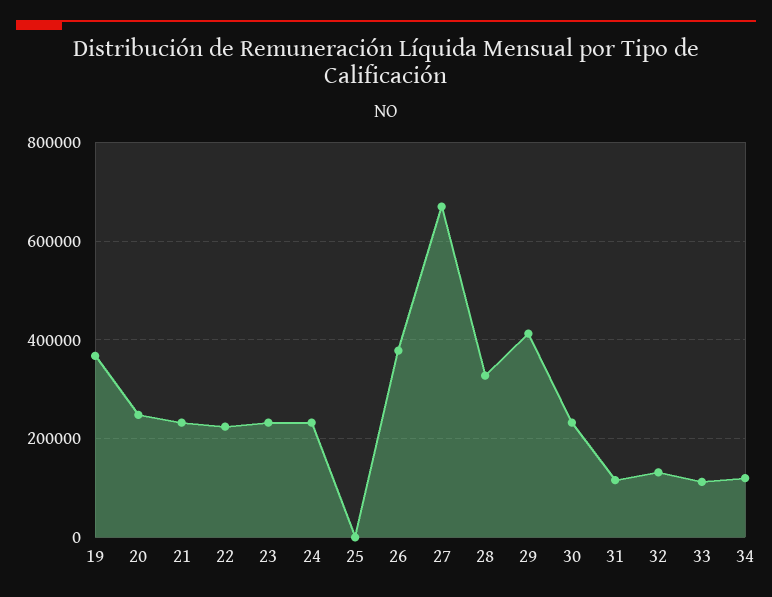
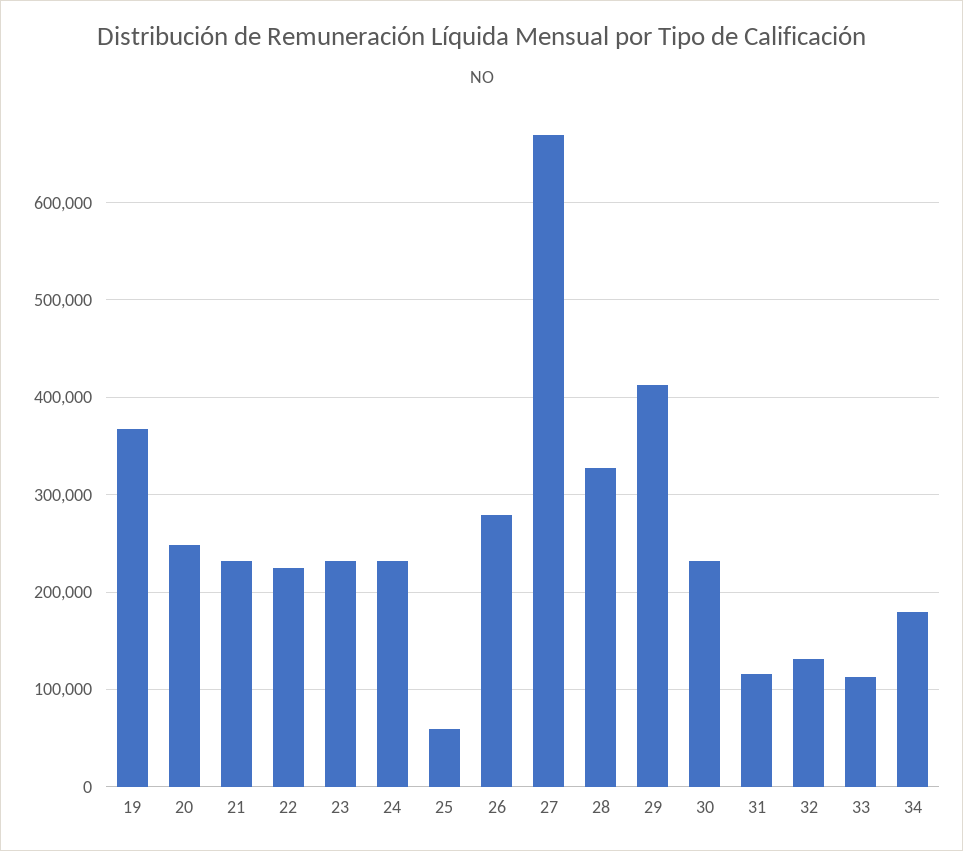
25: 0 -> 60000
26: 380000 -> 280000
34: 120000 -> 180000

